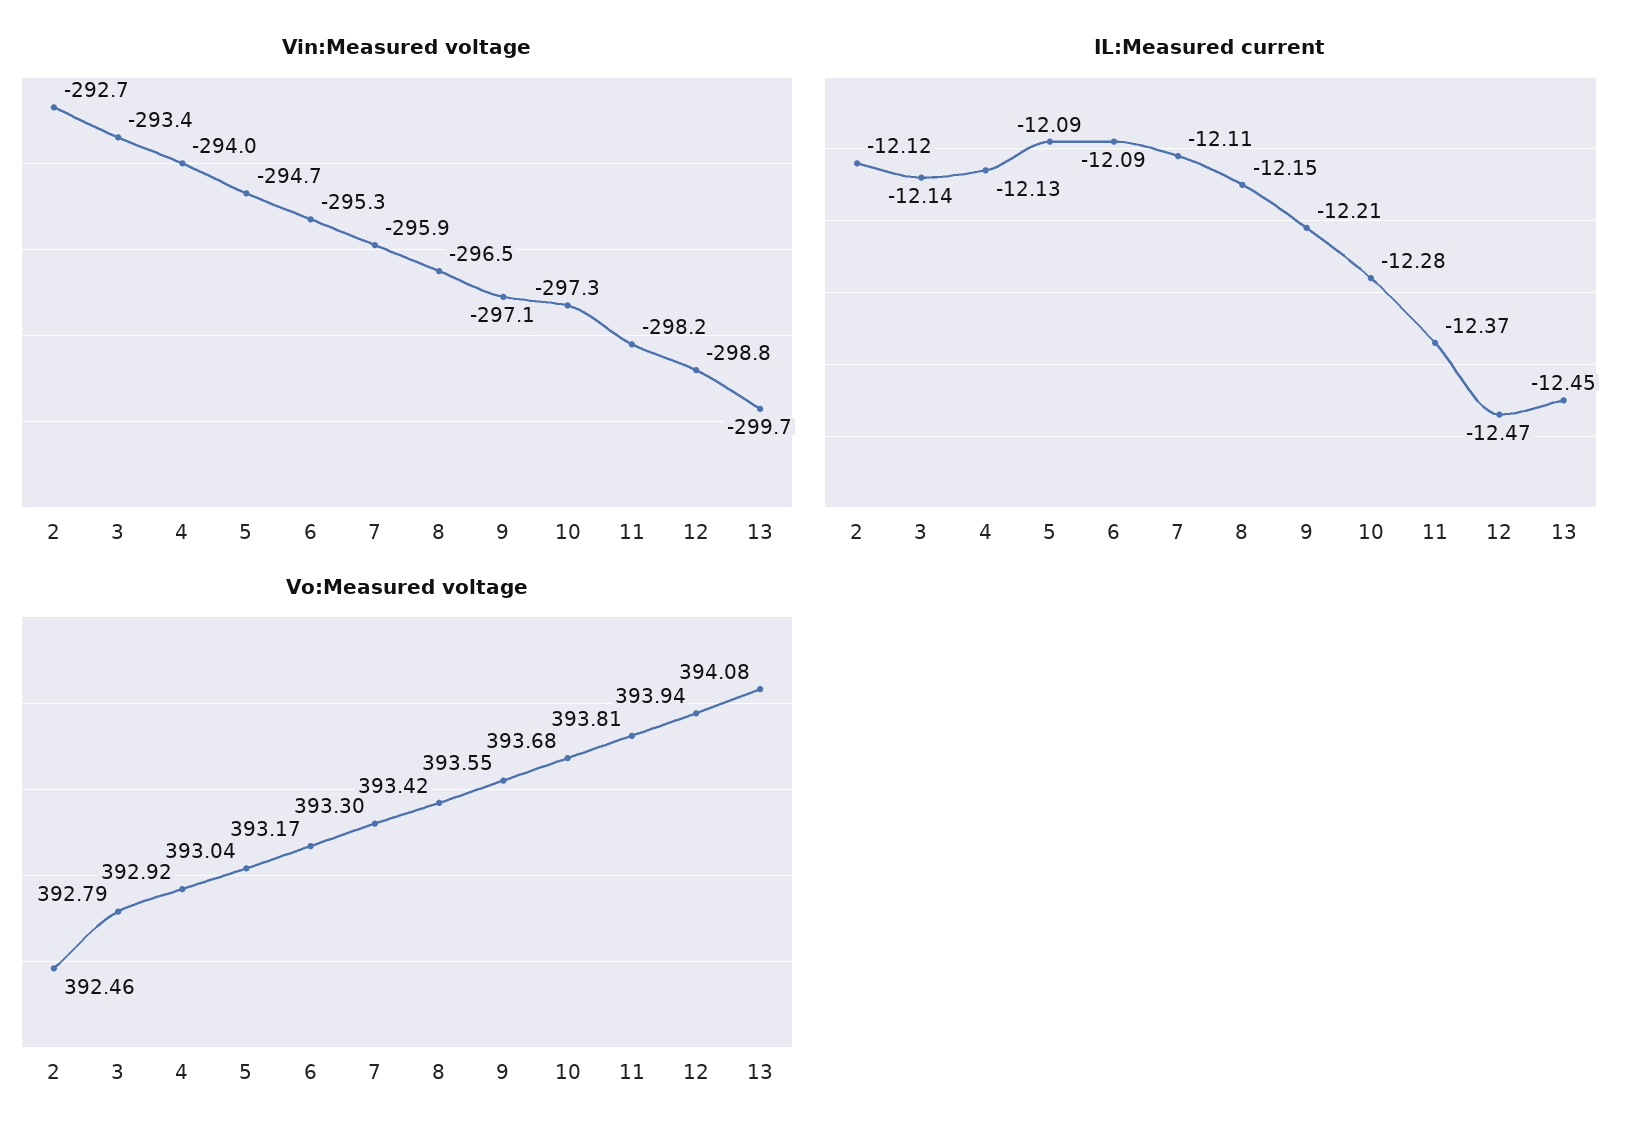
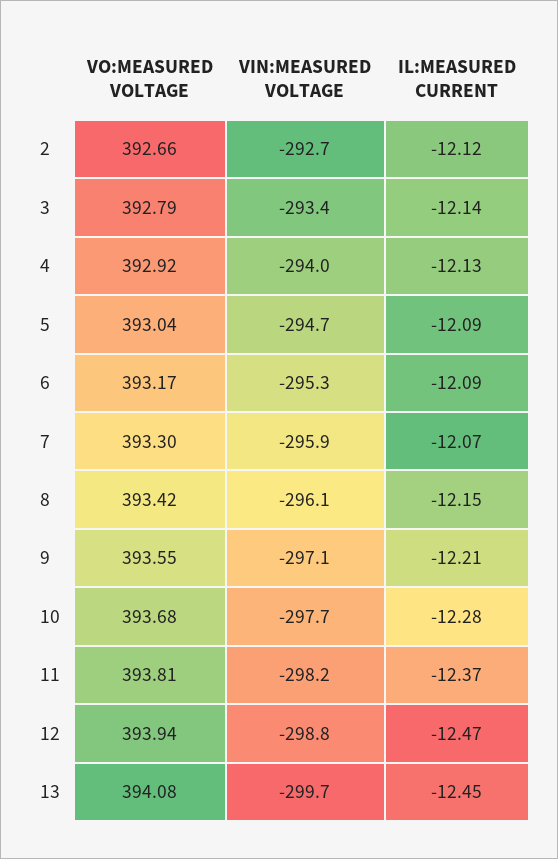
Vin:Measured voltage, 8: -296.5 -> -296.1
Vin:Measured voltage, 10: -297.3 -> -297.7
IL:Measured current, 7: -12.11 -> -12.07
Vo:Measured voltage, 2: 392.46 -> 392.66

